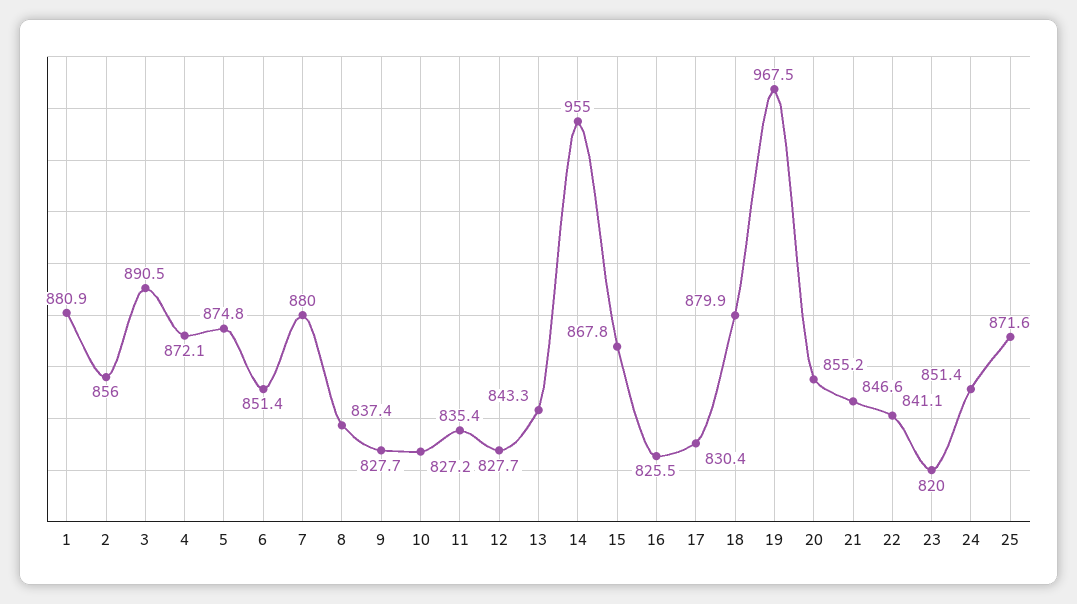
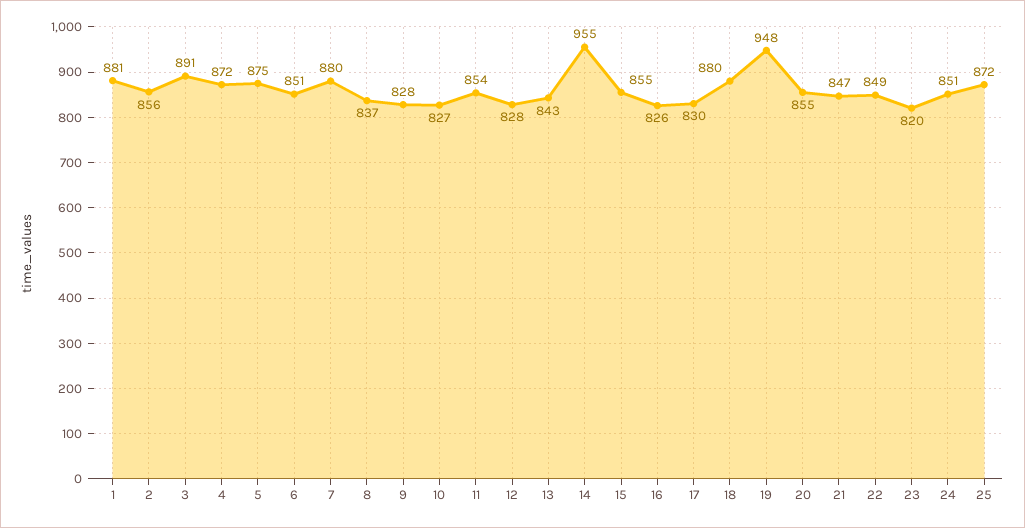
11: 835.4 -> 854
15: 867.8 -> 855
19: 967.5 -> 948
22: 841.1 -> 849

